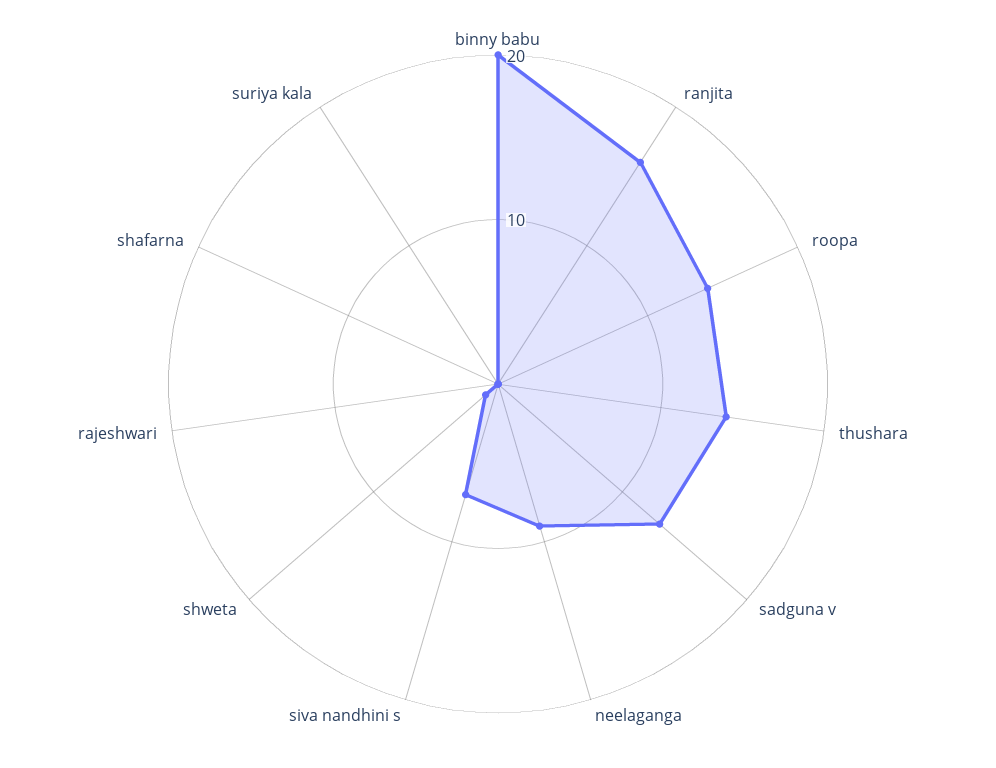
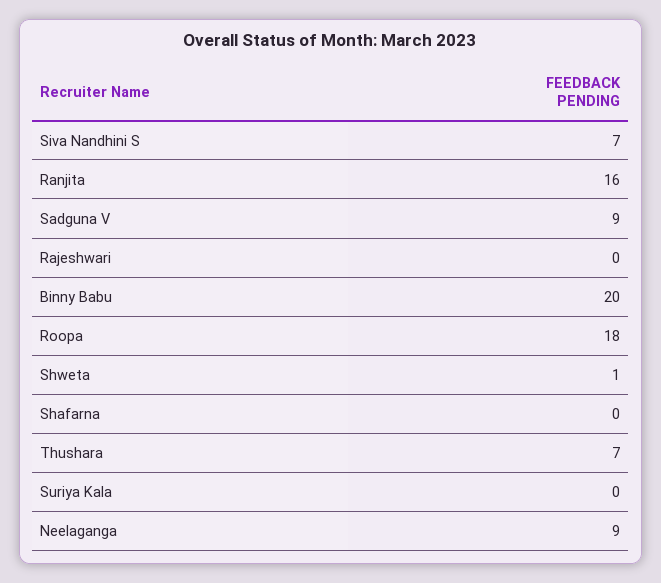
roopa: 14 -> 18
thushara: 14 -> 7
sadguna v: 13 -> 9

